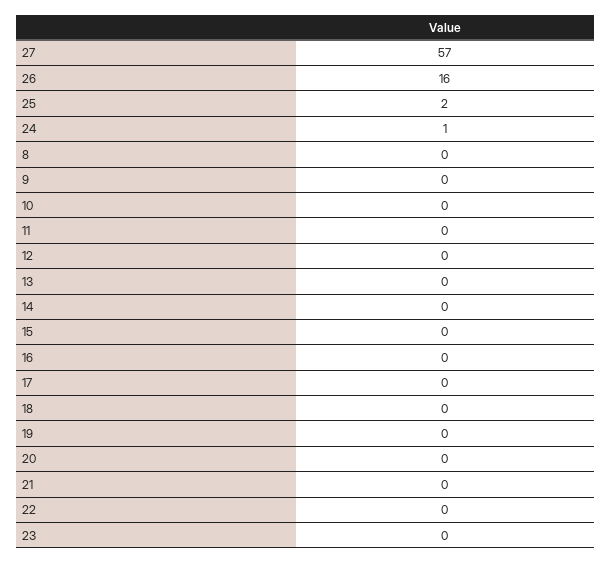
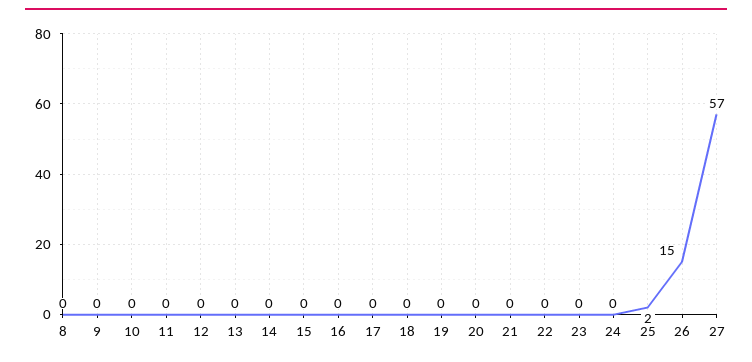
26: 16 -> 15
24: 1 -> 0

